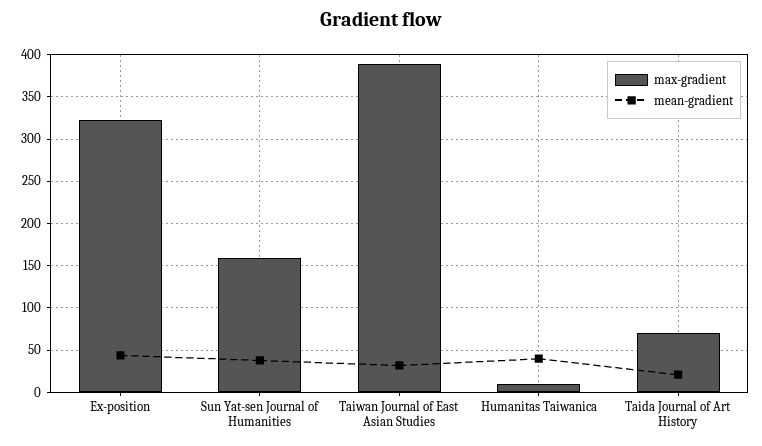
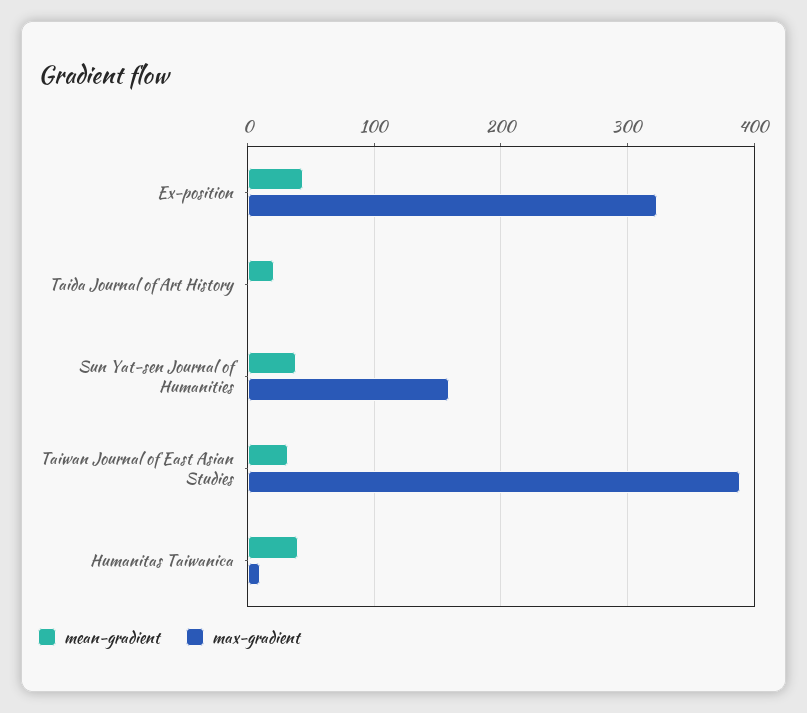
max-gradient, Taida Journal of Art History: 70 -> 0

